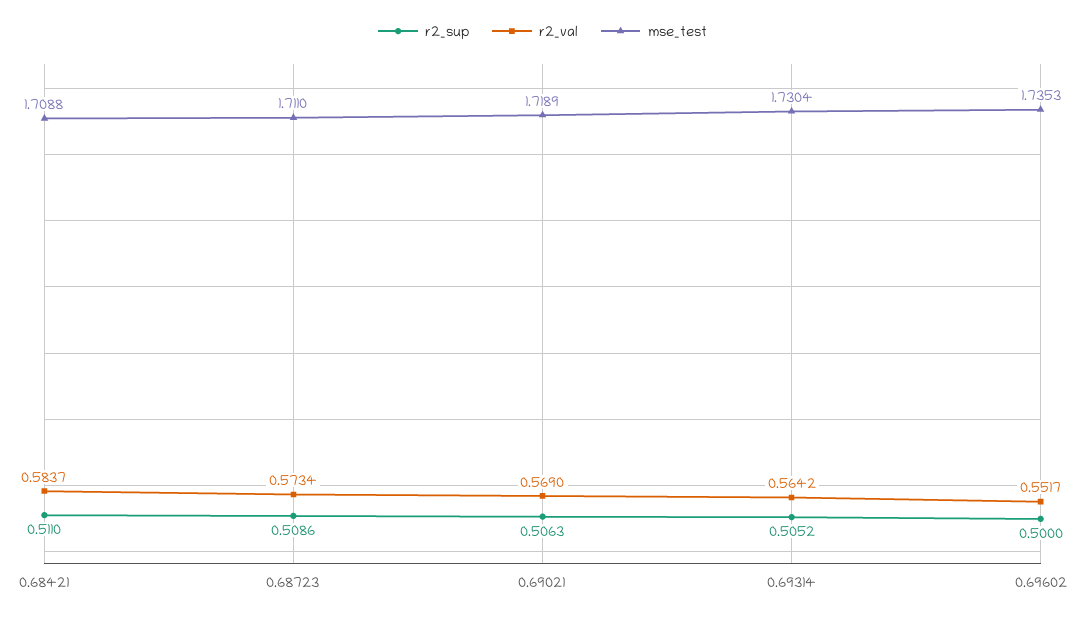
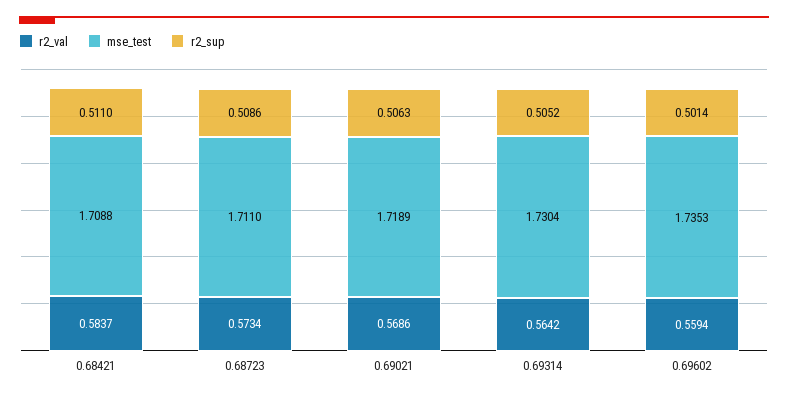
r2_val, 0.69021: 0.569 -> 0.5686
r2_sup, 0.69602: 0.5 -> 0.5014
r2_val, 0.69602: 0.5517 -> 0.5594

